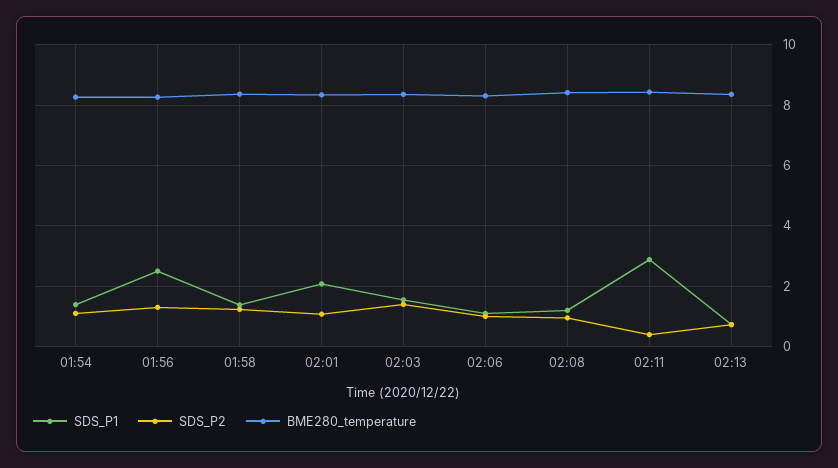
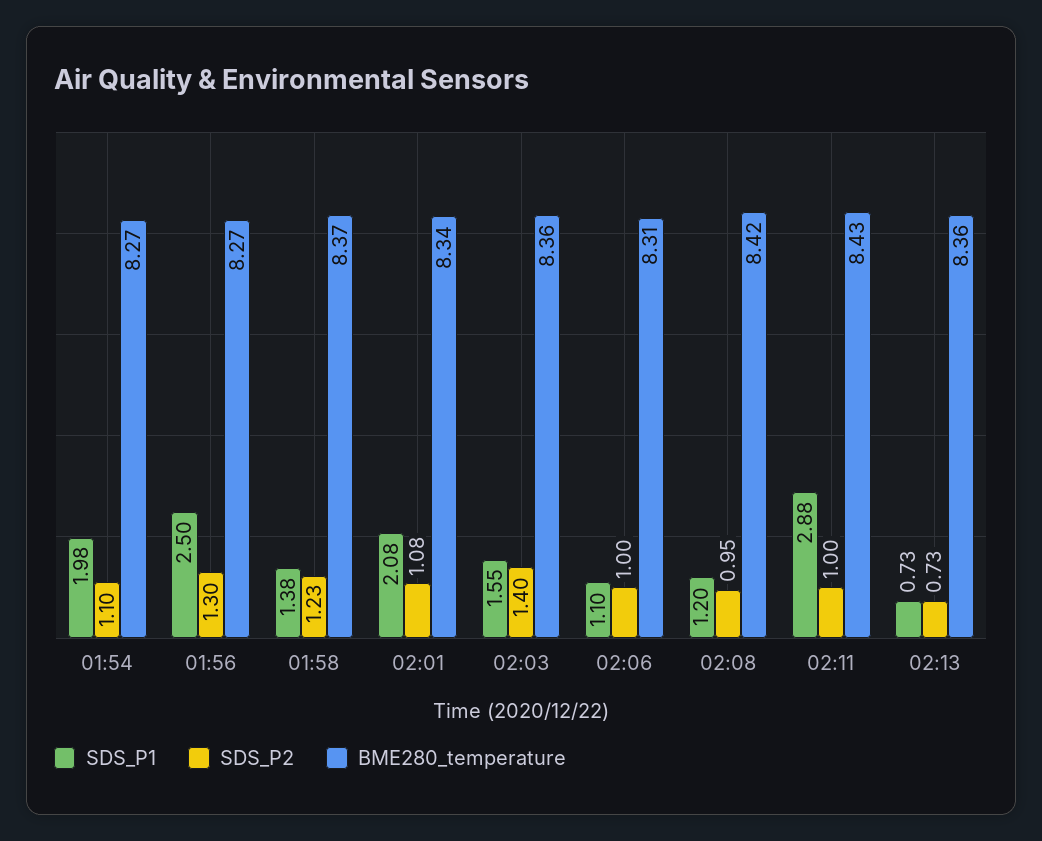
SDS_P1, 01:54: 1.4 -> 1.98
SDS_P2, 02:11: 0.4 -> 1

